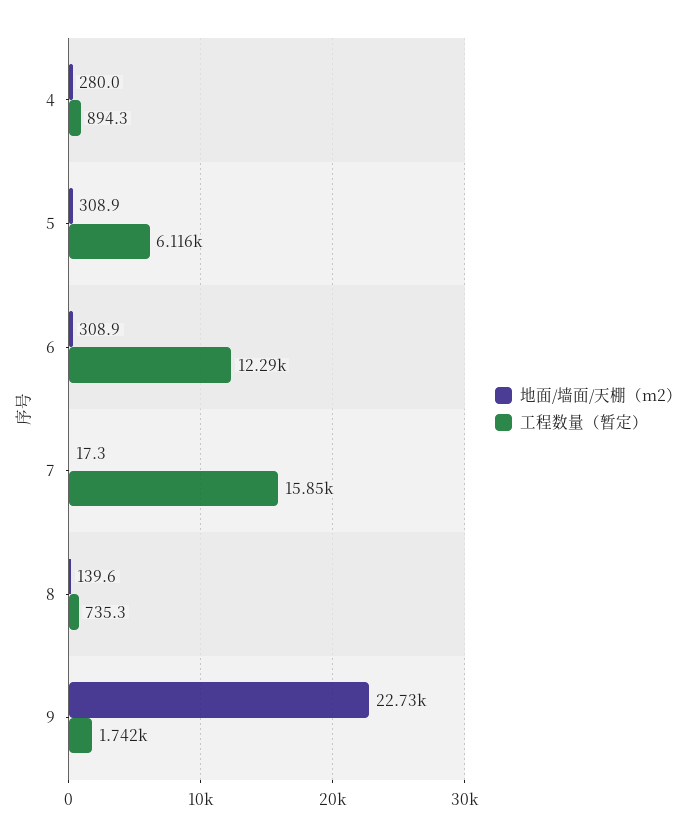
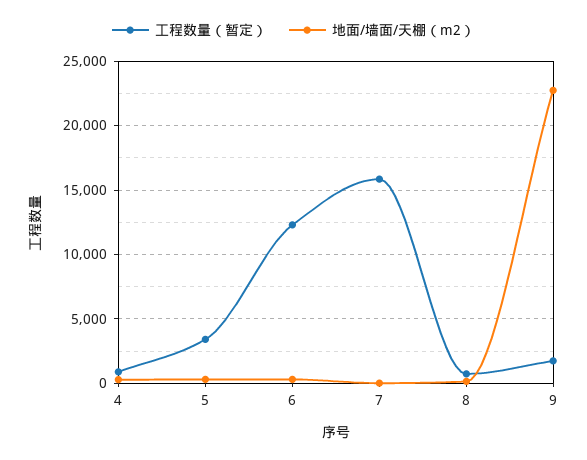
工程数量（暂定）, 5: 6116 -> 3500

